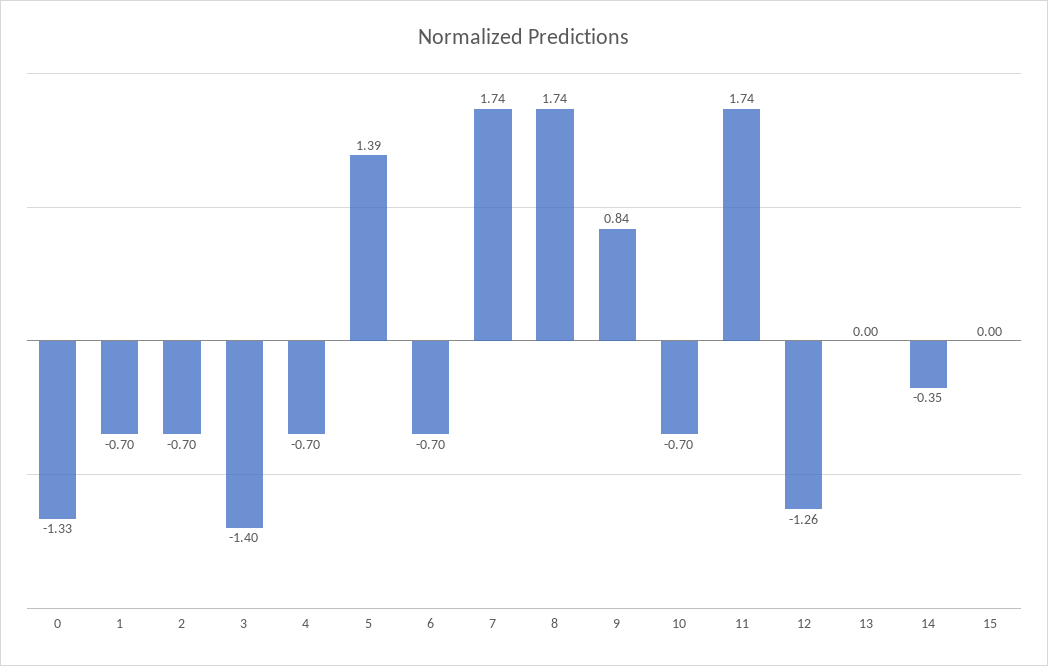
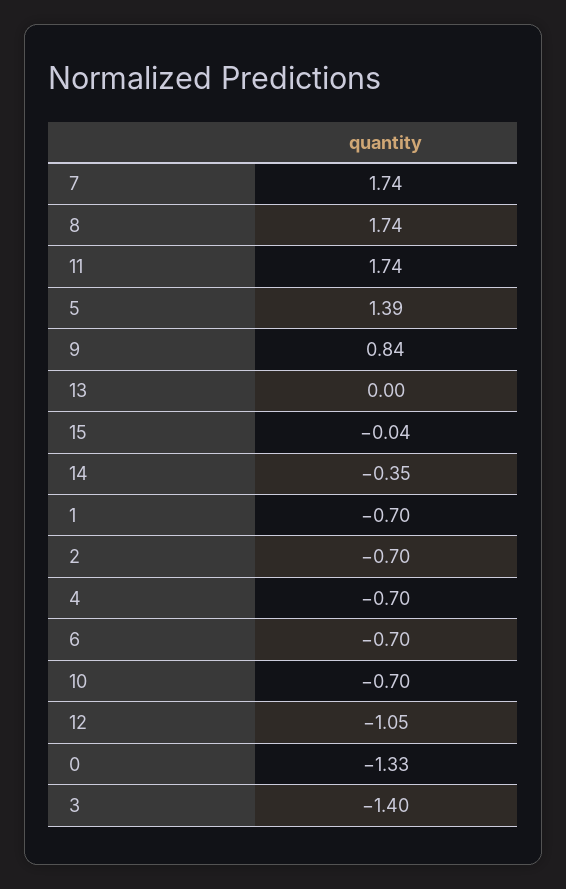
12: -1.26 -> -1.05
15: 0 -> -0.04

